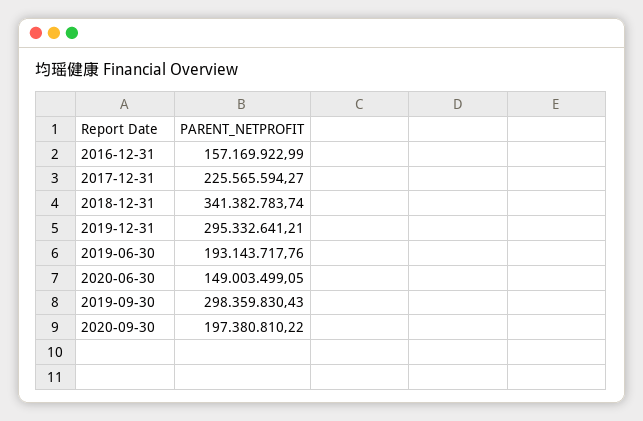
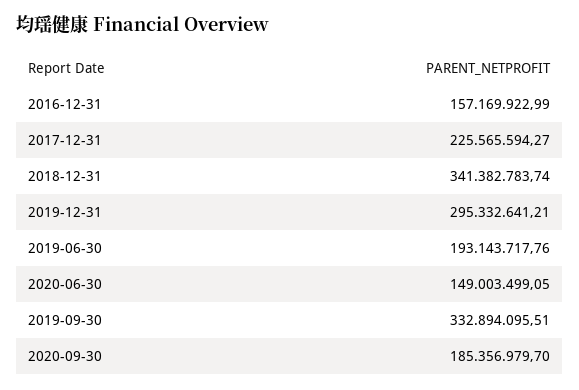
2019-09-30: 298359830.43 -> 332894095.51
2020-09-30: 197380810.22 -> 185356979.7

